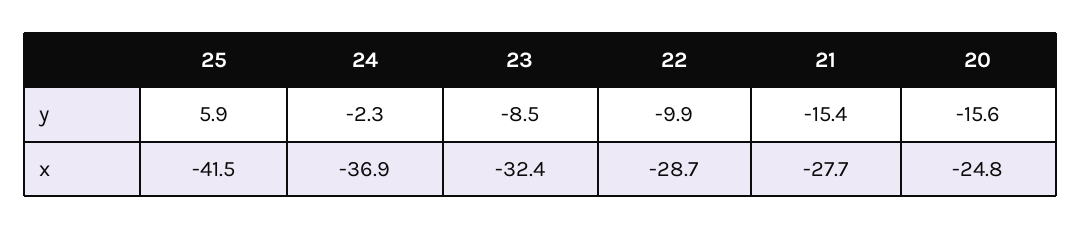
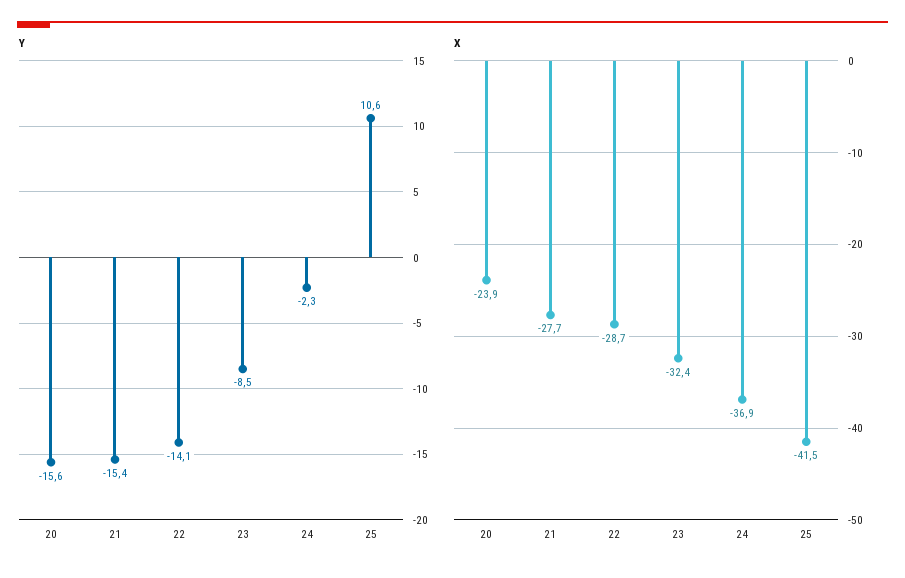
y, 25: 5.9 -> 10.6
y, 22: -9.9 -> -14.1
x, 20: -24.8 -> -23.9

